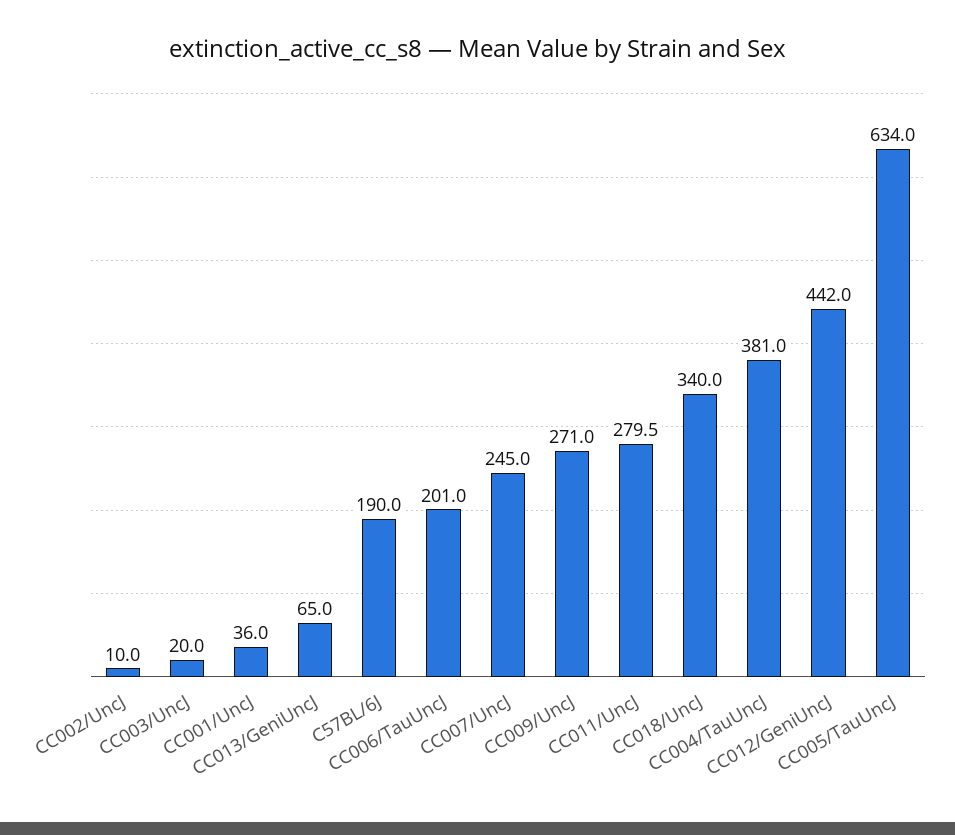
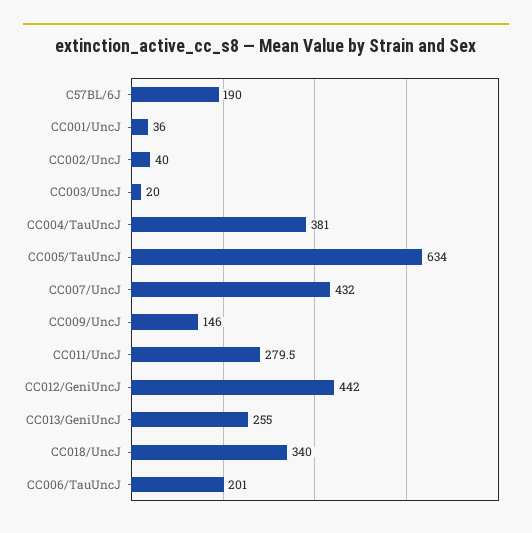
CC002/UncJ: 10 -> 40
CC013/GeniUncJ: 65 -> 255
CC007/UncJ: 245 -> 432
CC009/UncJ: 271 -> 146

